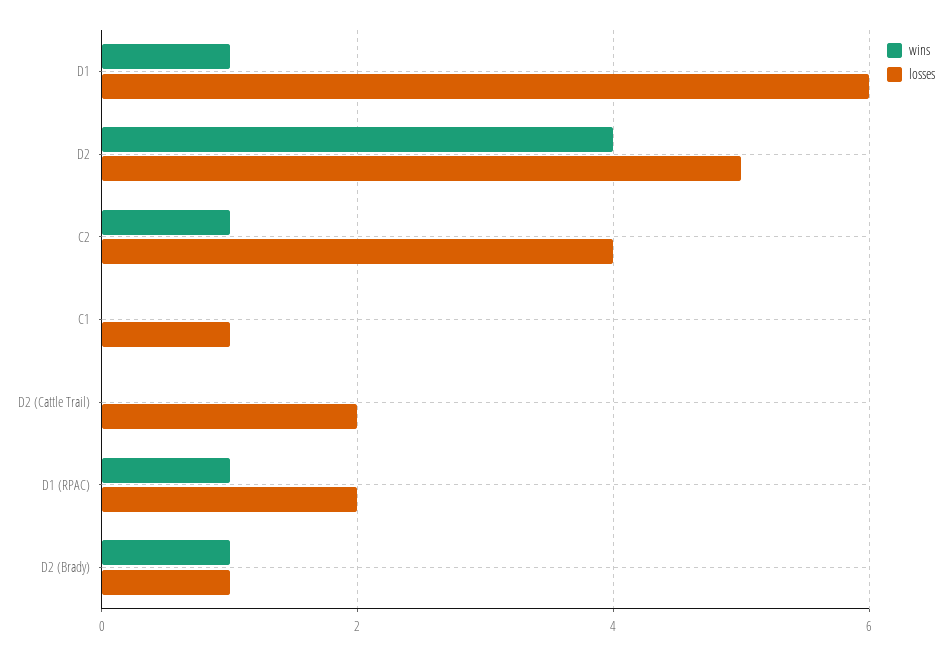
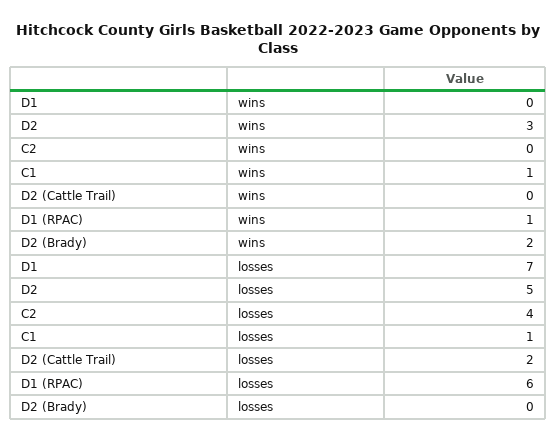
wins, D1: 1 -> 0
losses, D1: 6 -> 7
wins, D2: 4 -> 3
wins, C2: 1 -> 0
wins, C1: 0 -> 1
losses, D1 (RPAC): 2 -> 6
wins, D2 (Brady): 1 -> 2
losses, D2 (Brady): 1 -> 0

